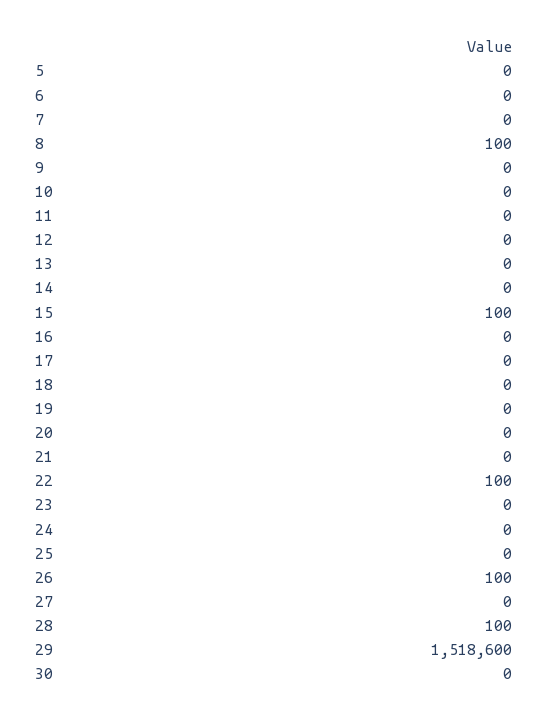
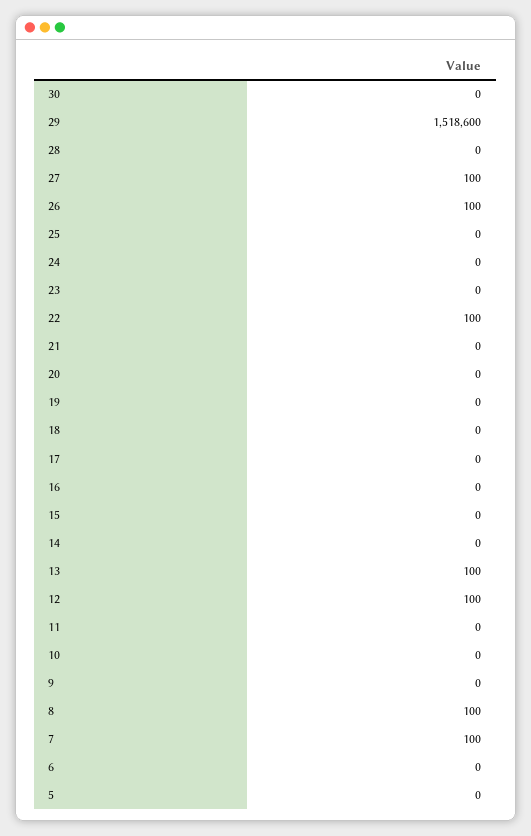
7: 0 -> 100
12: 0 -> 100
13: 0 -> 100
15: 100 -> 0
27: 0 -> 100
28: 100 -> 0

